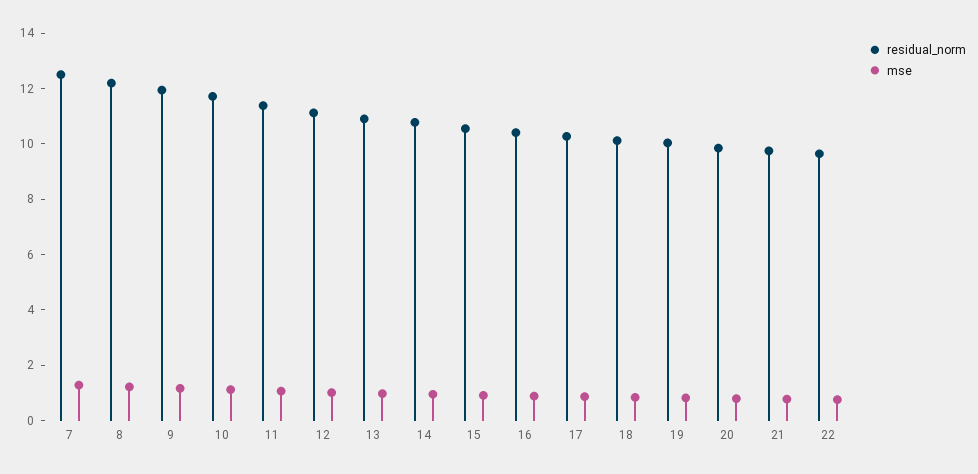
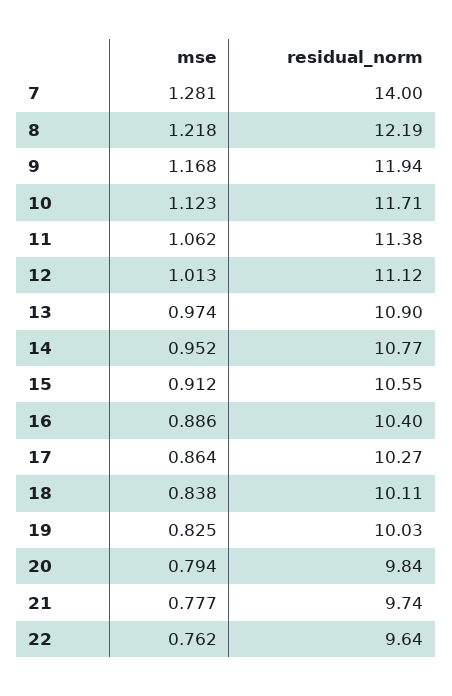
residual_norm, 7: 12.5 -> 14

